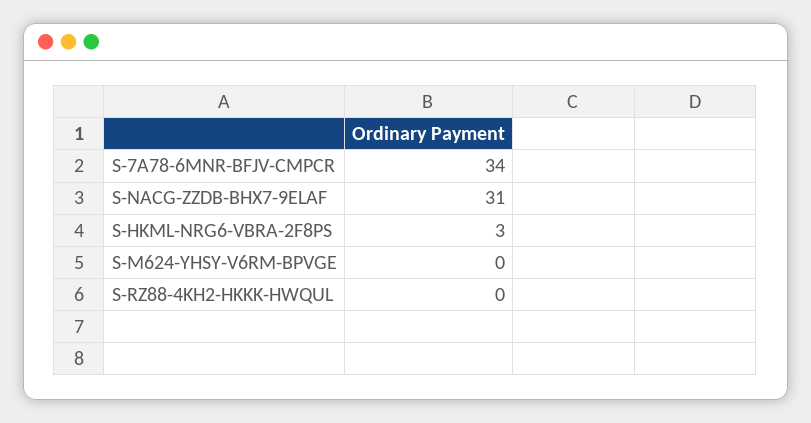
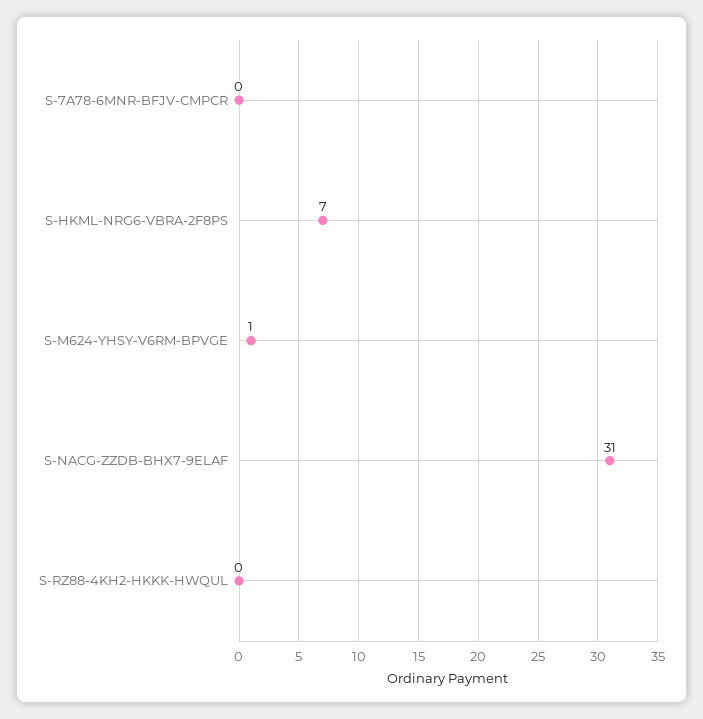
S-7A78-6MNR-BFJV-CMPCR: 34 -> 0
S-HKML-NRG6-VBRA-2F8PS: 3 -> 7
S-M624-YHSY-V6RM-BPVGE: 0 -> 1

